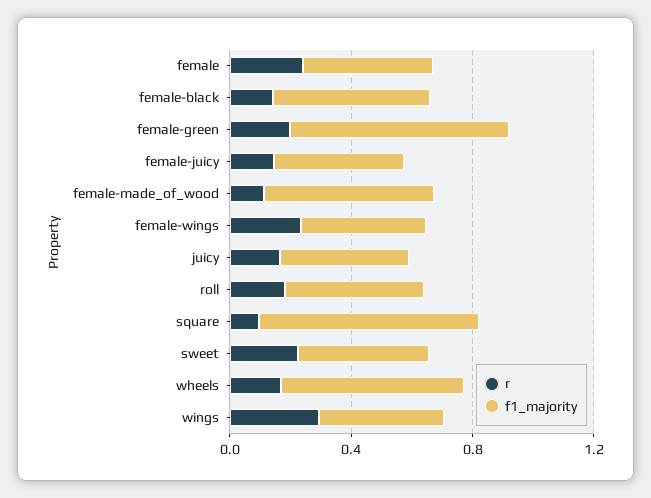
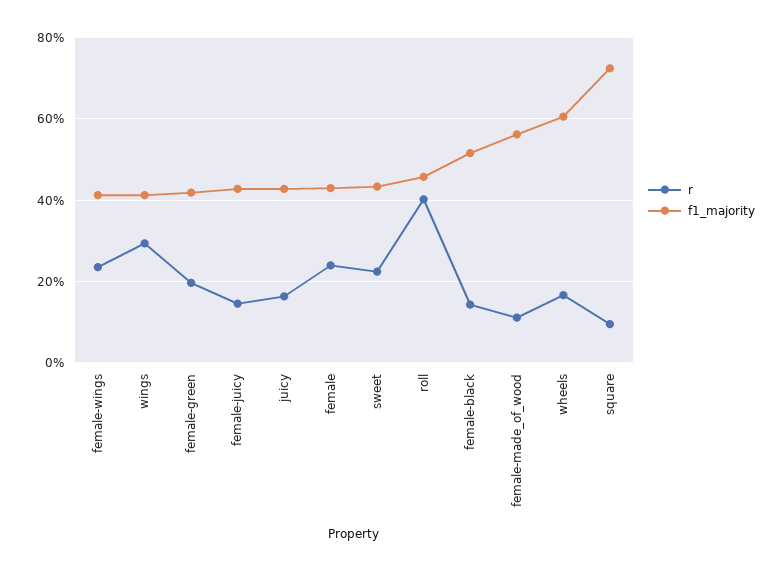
f1_majority, female-green: 0.7 -> 0.42
r, roll: 0.2 -> 0.4

